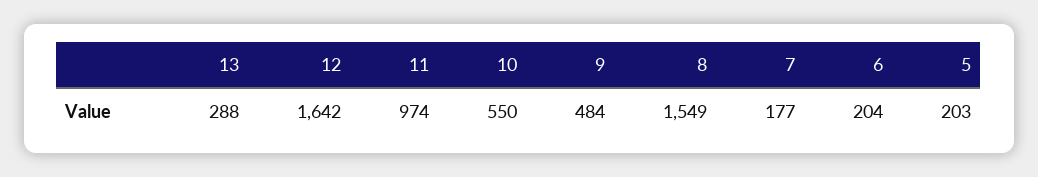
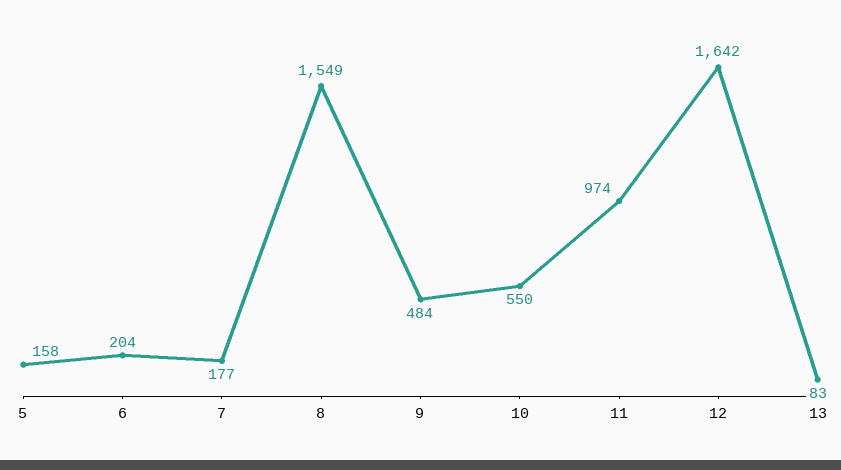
13: 288 -> 83
5: 203 -> 158

